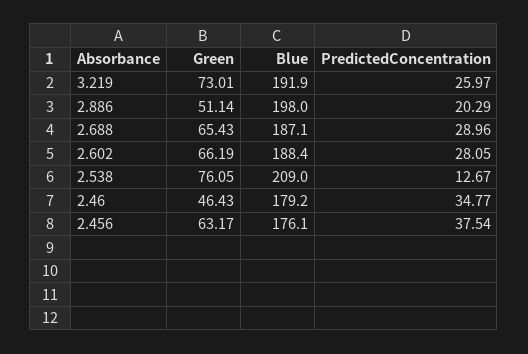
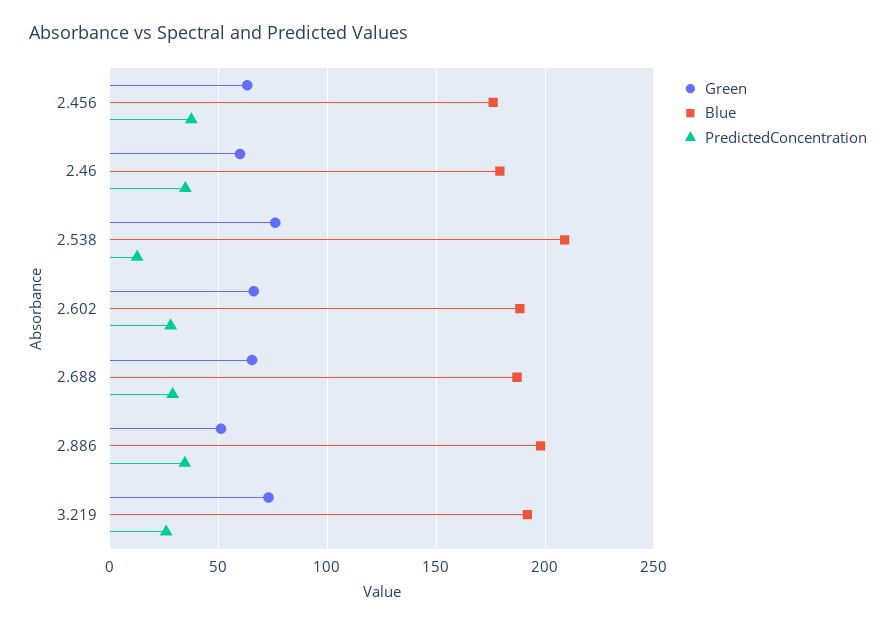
PredictedConcentration, 2.886: 20.29 -> 35
Green, 2.46: 46.43 -> 60

